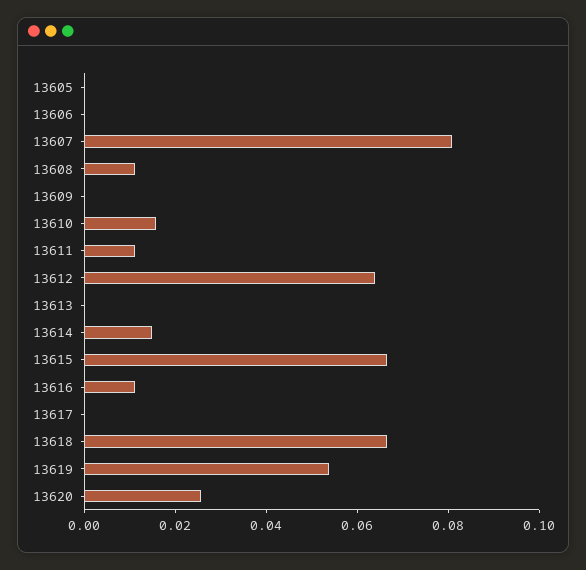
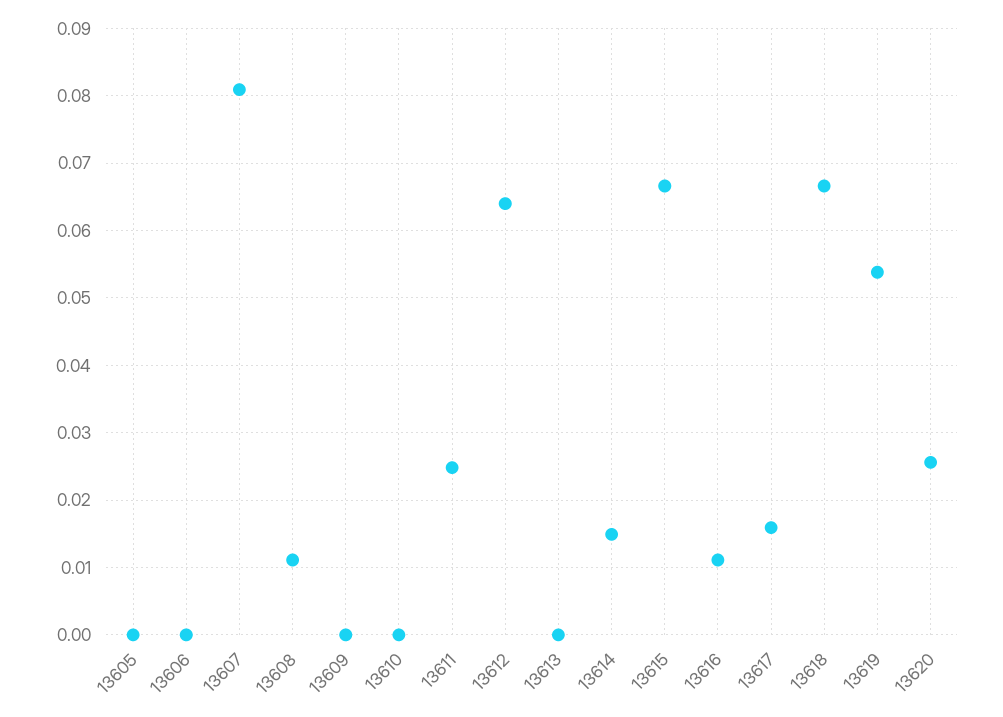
13610: 0.015 -> 0
13611: 0.01 -> 0.025
13617: 0 -> 0.016

